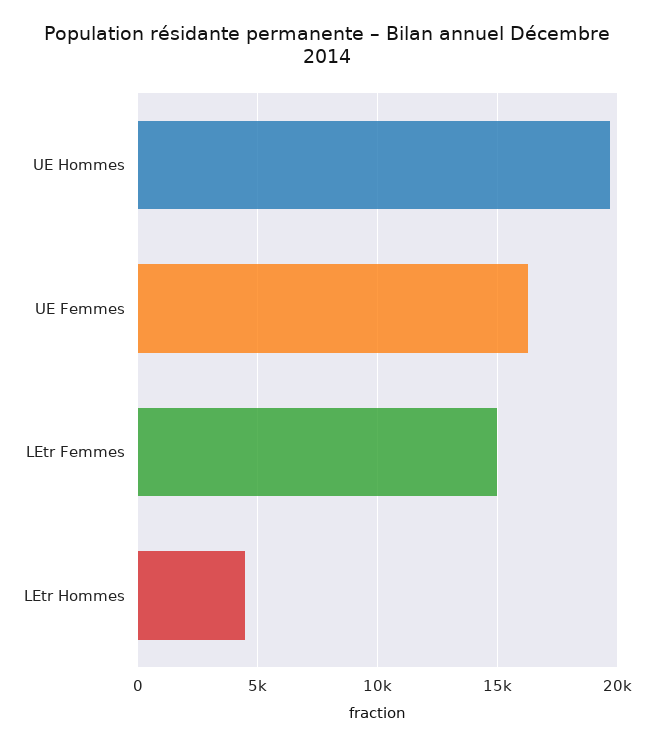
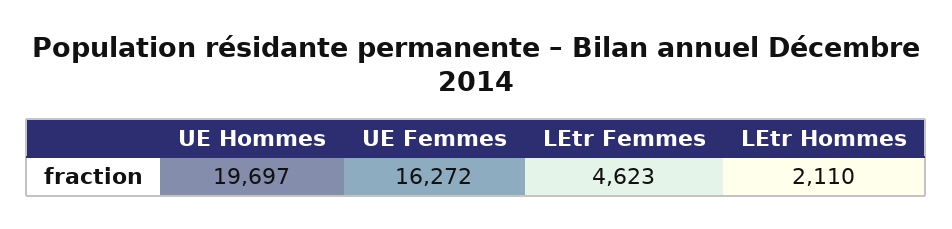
LEtr Femmes: 15000 -> 4623
LEtr Hommes: 4500 -> 2110

